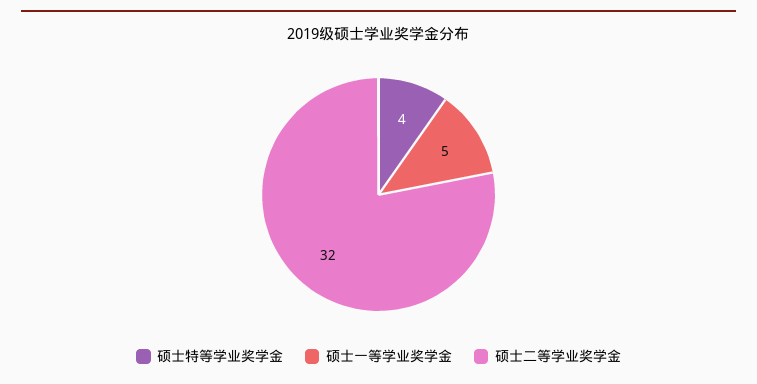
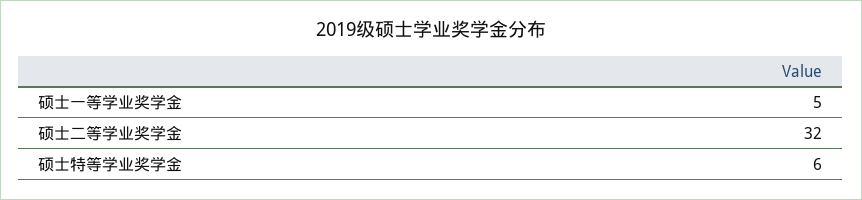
硕士特等学业奖学金: 4 -> 6

